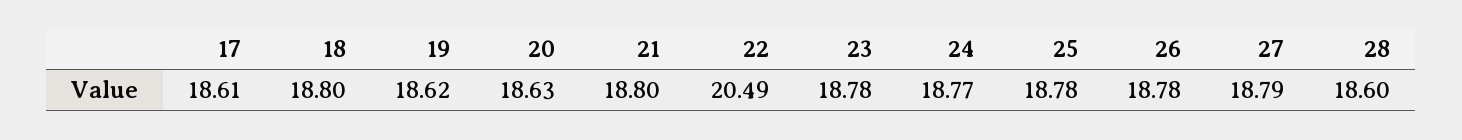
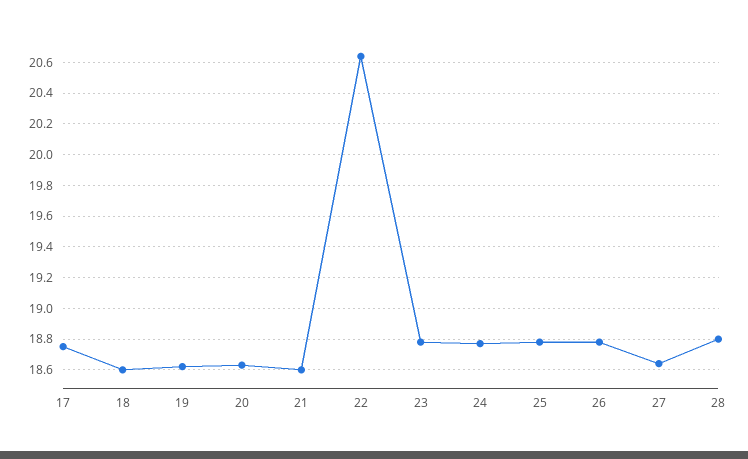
17: 18.61 -> 18.75
18: 18.8 -> 18.6
21: 18.8 -> 18.6
22: 20.49 -> 20.65
27: 18.79 -> 18.65
28: 18.6 -> 18.8

